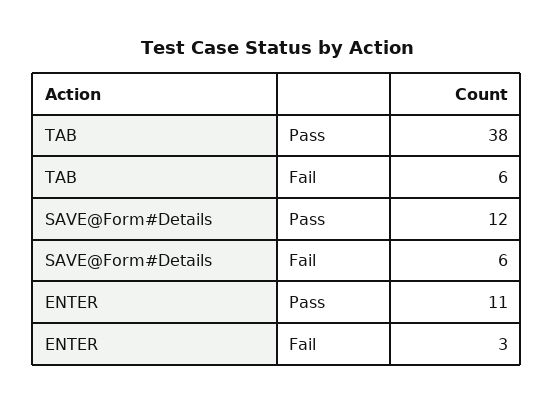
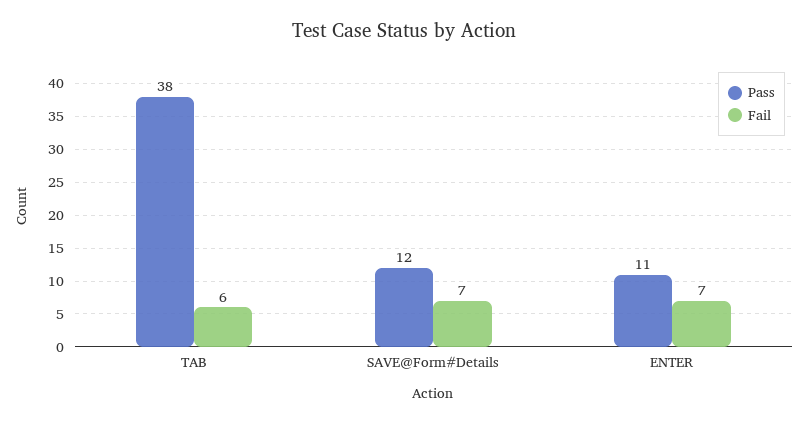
Fail, SAVE@Form#Details: 6 -> 7
Fail, ENTER: 3 -> 7

